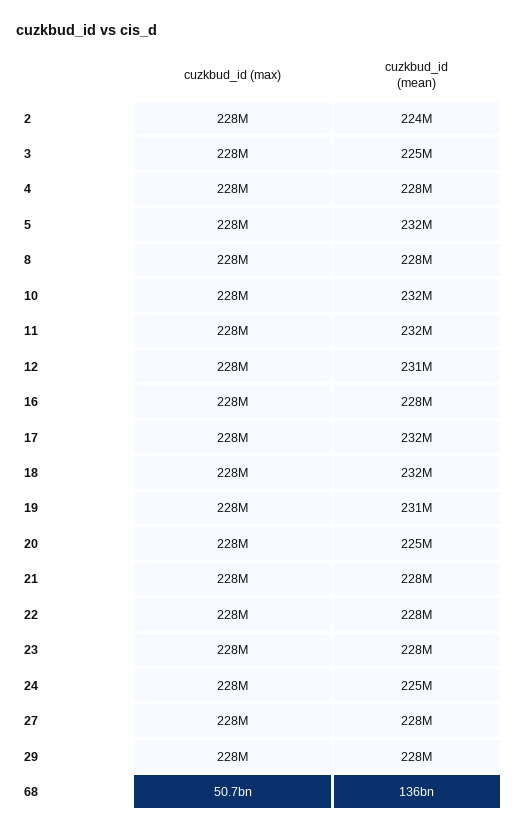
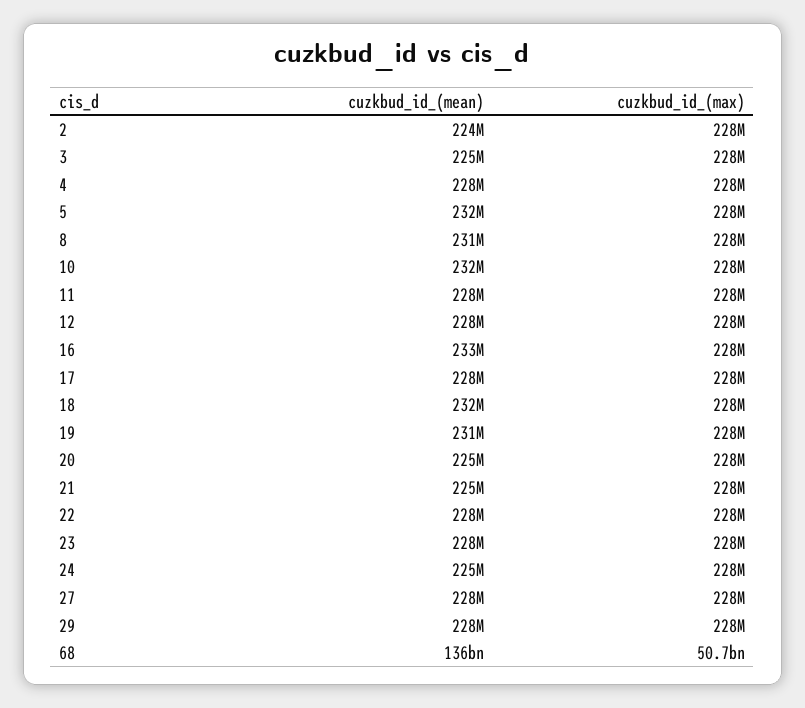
cuzkbud_id (mean), 8: 228000000 -> 231000000
cuzkbud_id (mean), 11: 232000000 -> 228000000
cuzkbud_id (mean), 12: 231000000 -> 228000000
cuzkbud_id (mean), 16: 228000000 -> 233000000
cuzkbud_id (mean), 17: 232000000 -> 228000000
cuzkbud_id (mean), 21: 228000000 -> 225000000

